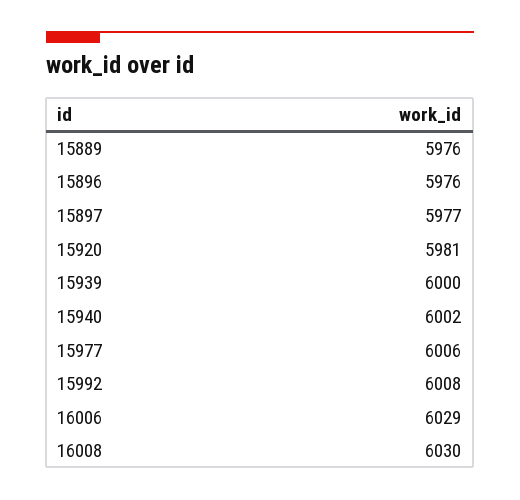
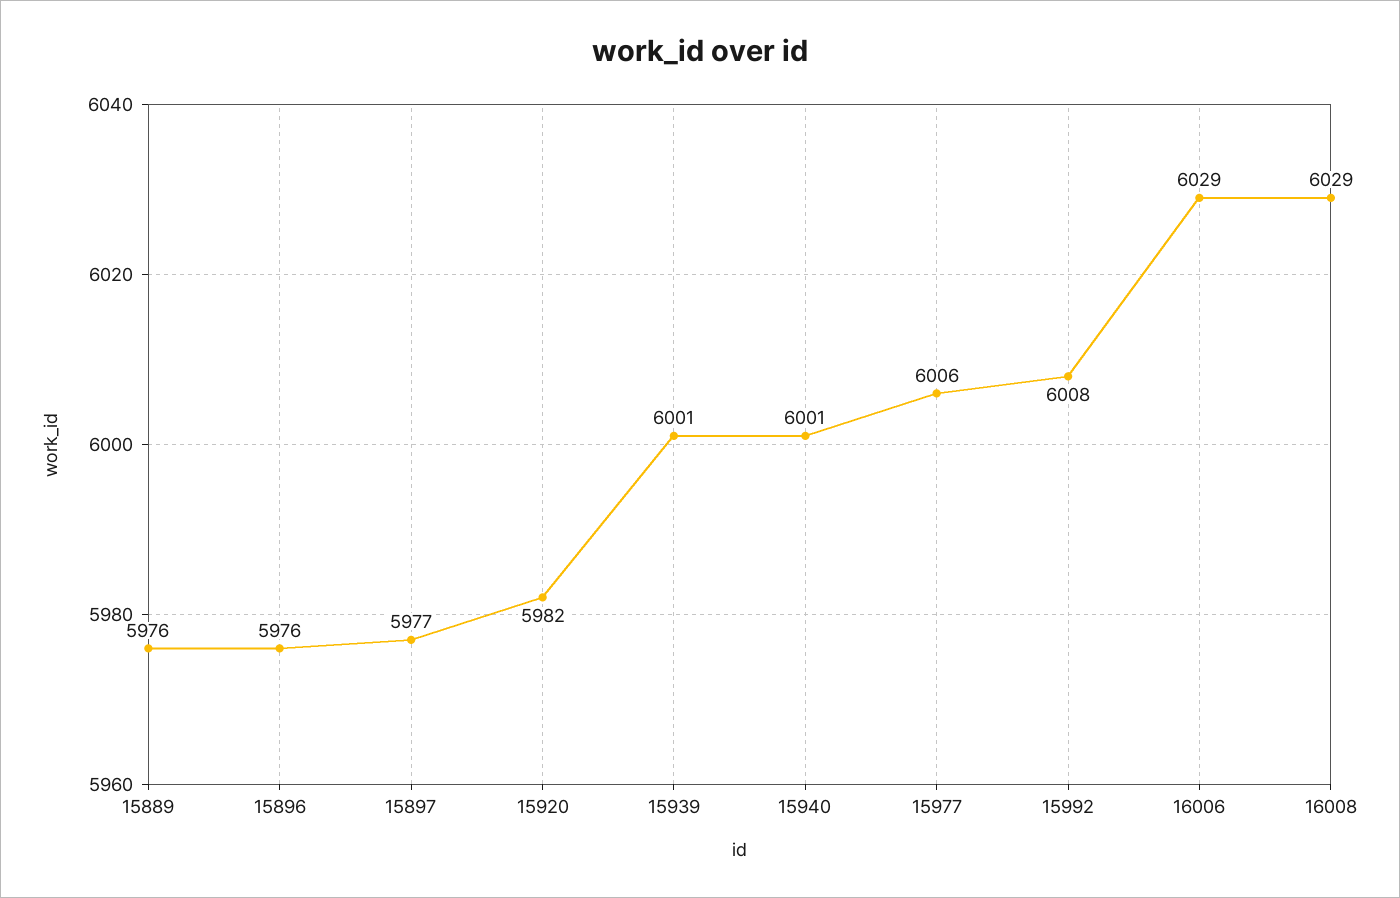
15920: 5981 -> 5982
15939: 6000 -> 6001
15940: 6002 -> 6001
16008: 6030 -> 6029

